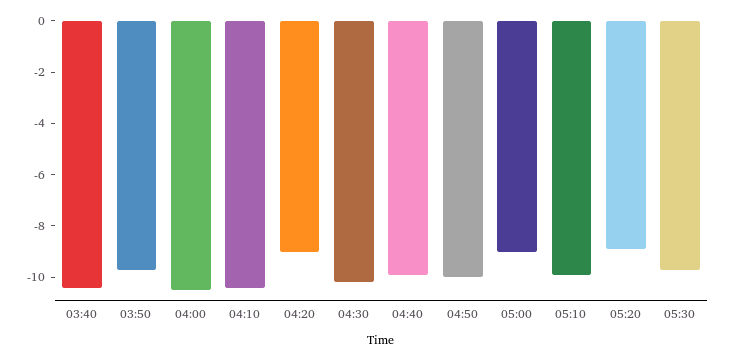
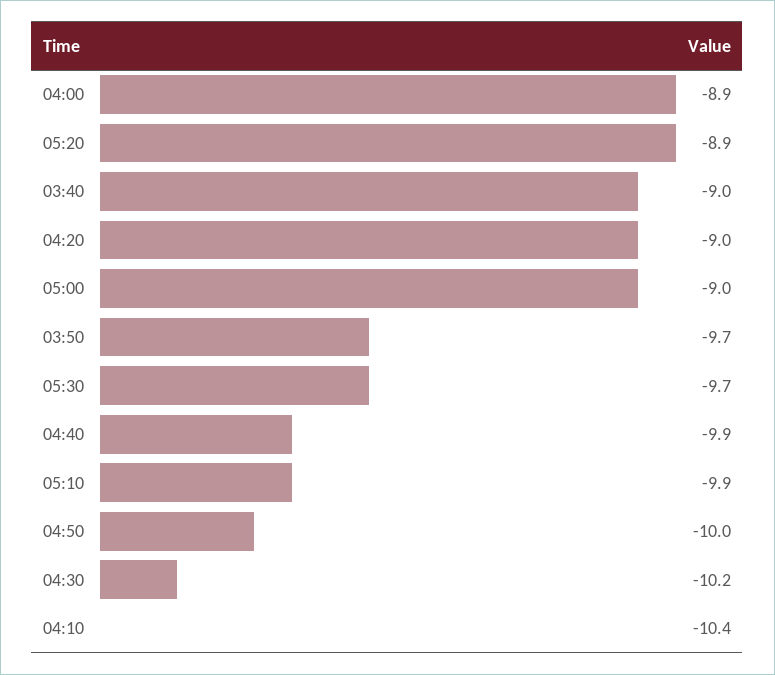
03:40: -10.5 -> -9
04:00: -10.5 -> -8.9

